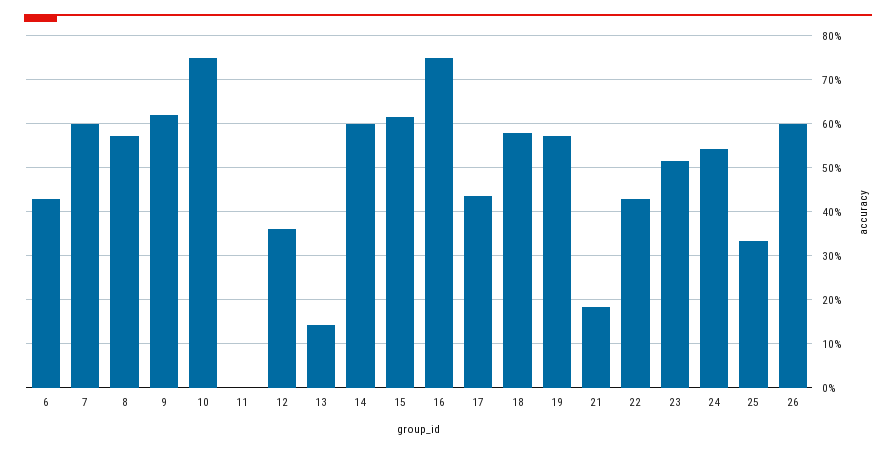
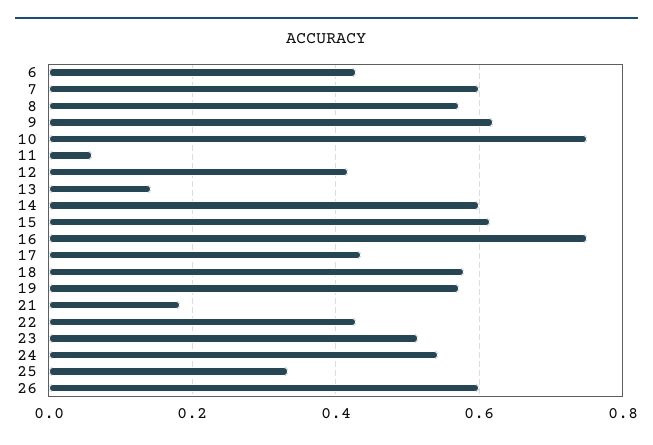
11: 0 -> 0.06
12: 0.36 -> 0.42

